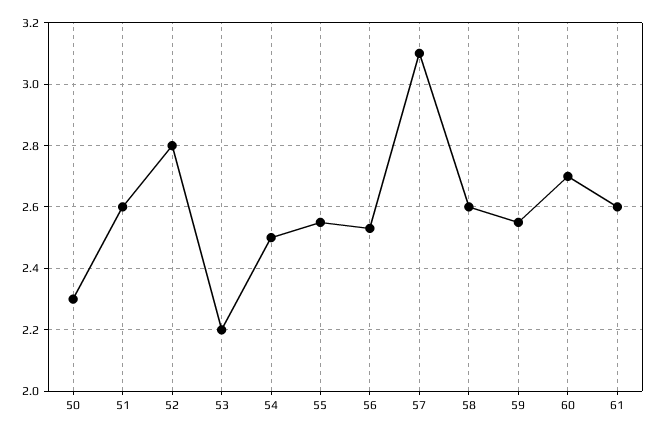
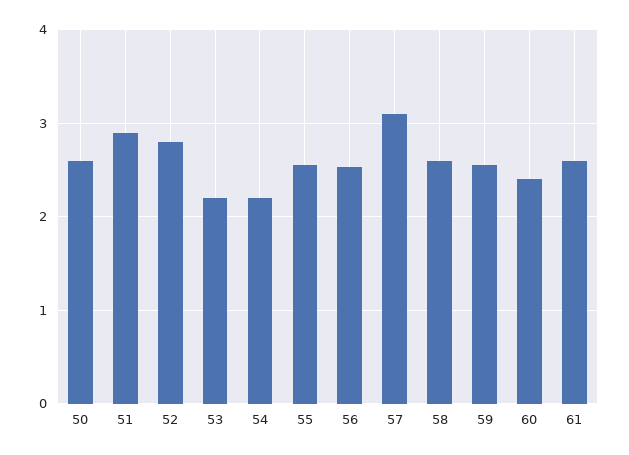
50: 2.3 -> 2.6
51: 2.6 -> 2.9
54: 2.5 -> 2.2
60: 2.7 -> 2.4

